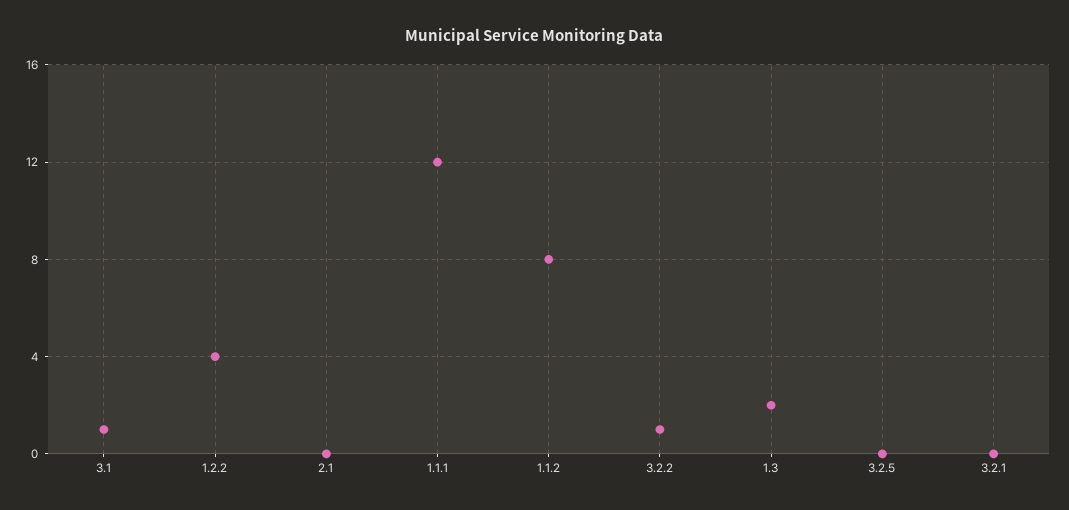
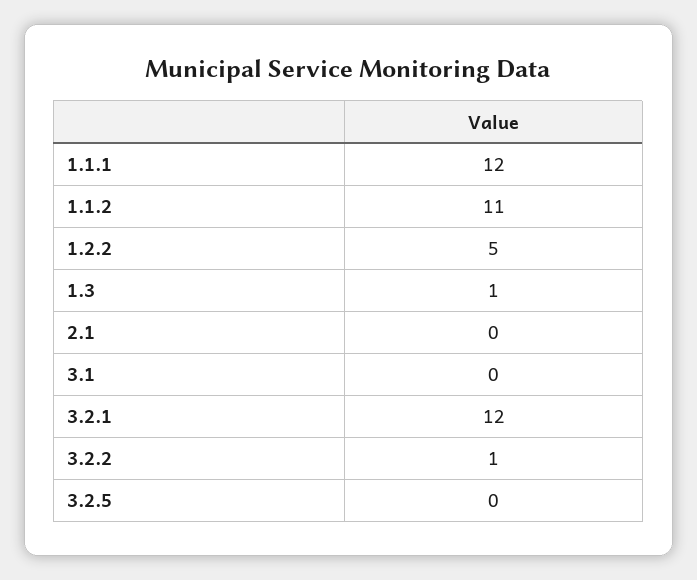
3.1: 1 -> 0
1.2.2: 4 -> 5
1.1.2: 8 -> 11
1.3: 2 -> 1
3.2.1: 0 -> 12

